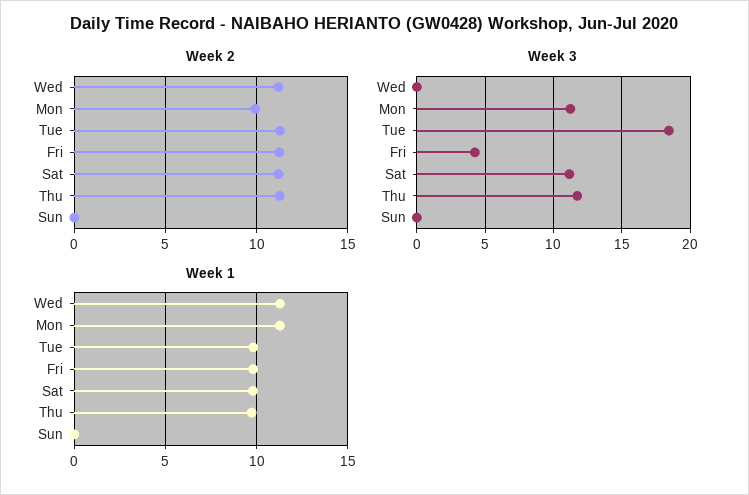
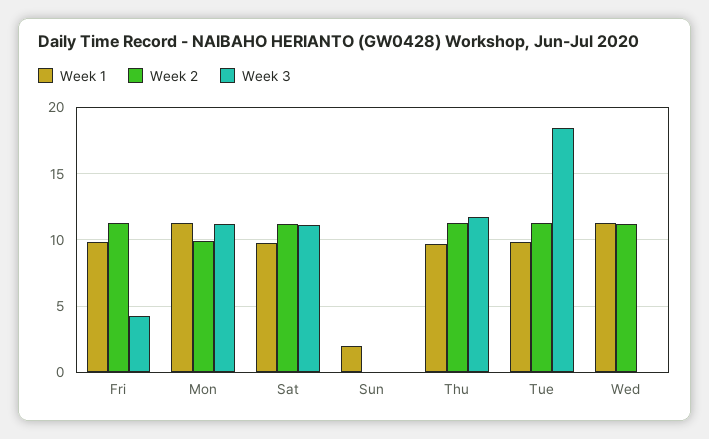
Week 1, Sun: 0 -> 2

